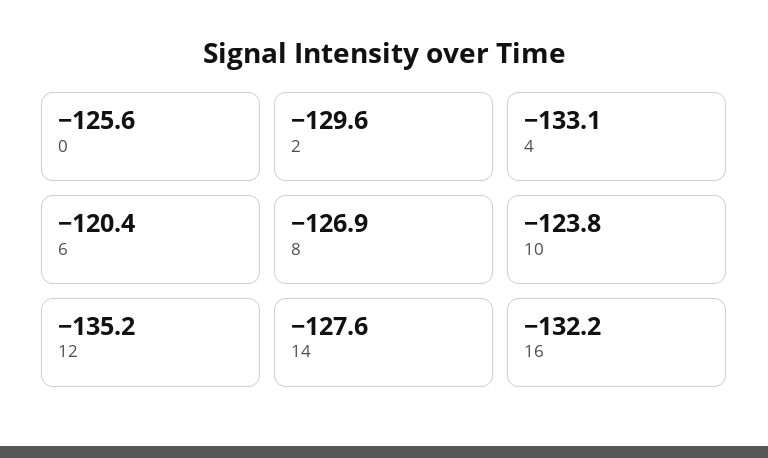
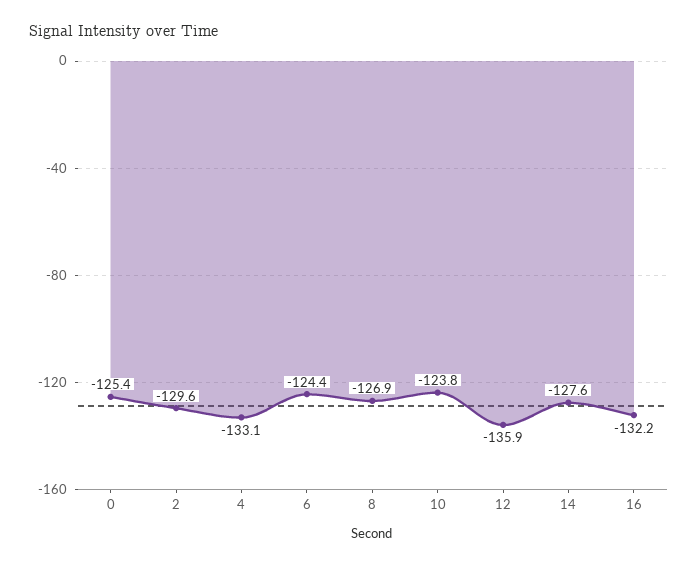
0: -125.6 -> -125.4
6: -120.4 -> -124.4
12: -135.2 -> -135.9

